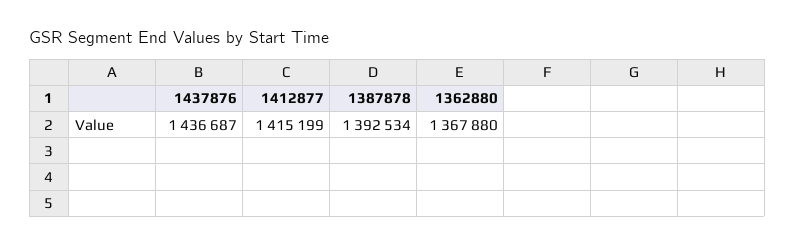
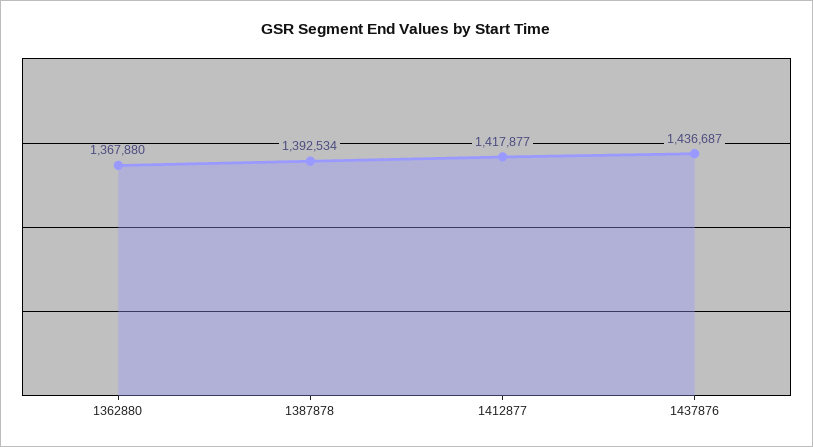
1412877: 1415199 -> 1417877

